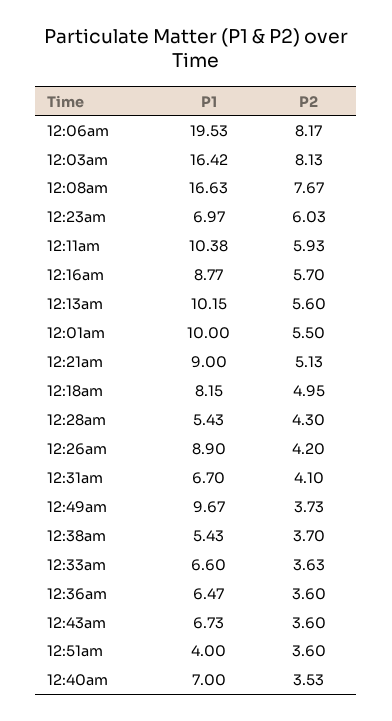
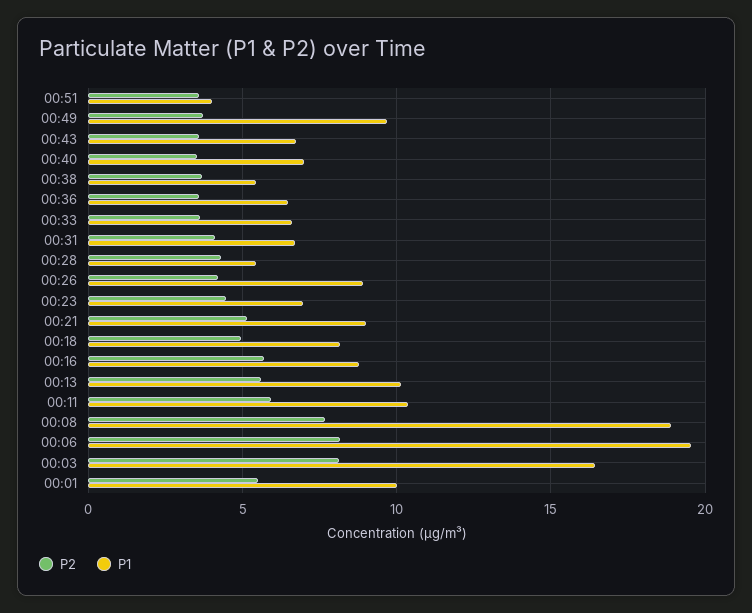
P1, 12:08am: 16.63 -> 19
P2, 12:23am: 6.03 -> 4.5

